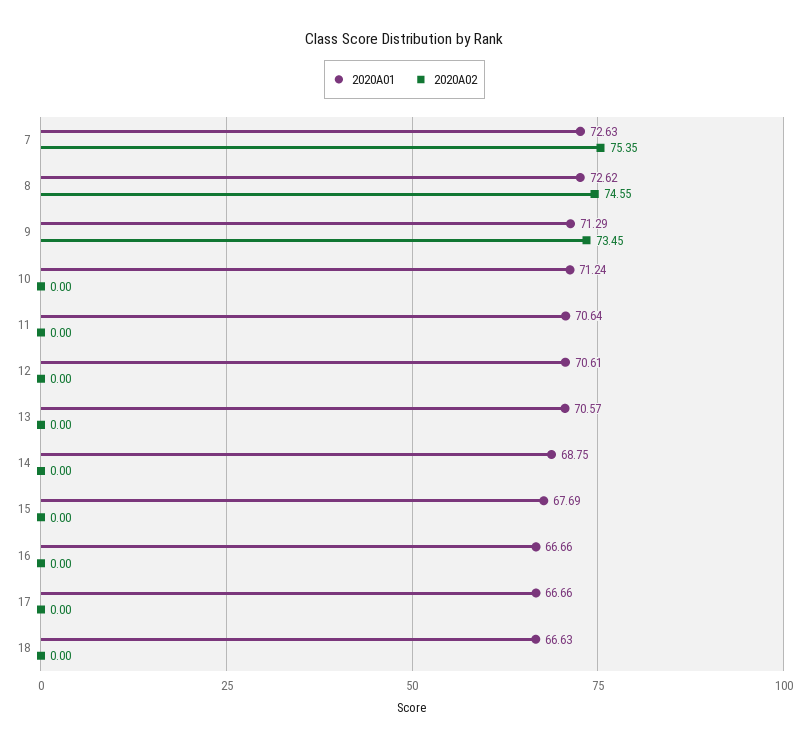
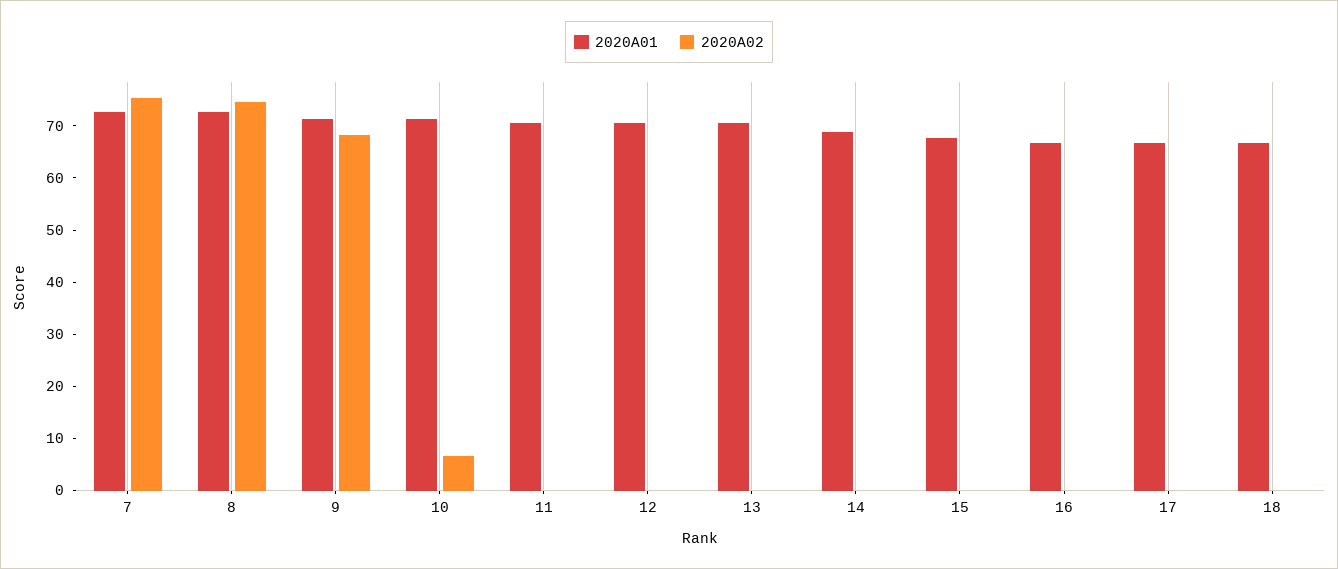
2020A02, 9: 73.45 -> 68
2020A02, 10: 0 -> 6

